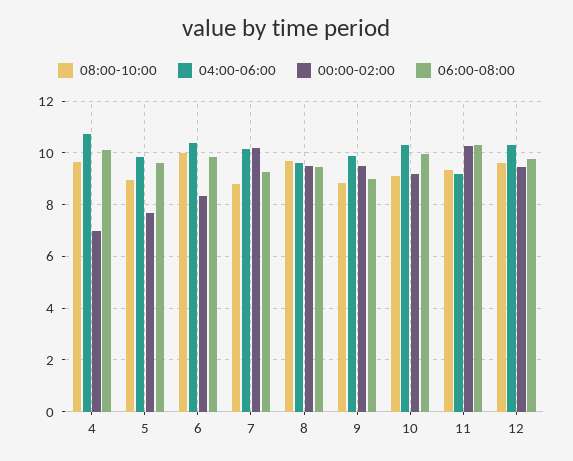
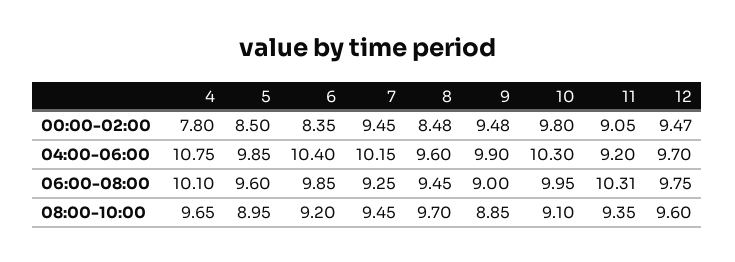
00:00-02:00, 4: 7 -> 7.8
00:00-02:00, 5: 7.75 -> 8.5
08:00-10:00, 6: 10 -> 9.2
08:00-10:00, 7: 8.75 -> 9.45
00:00-02:00, 7: 10.25 -> 9.45
00:00-02:00, 8: 9.5 -> 8.48
00:00-02:00, 10: 9.25 -> 9.8
00:00-02:00, 11: 10.25 -> 9.05
04:00-06:00, 12: 10.25 -> 9.7

